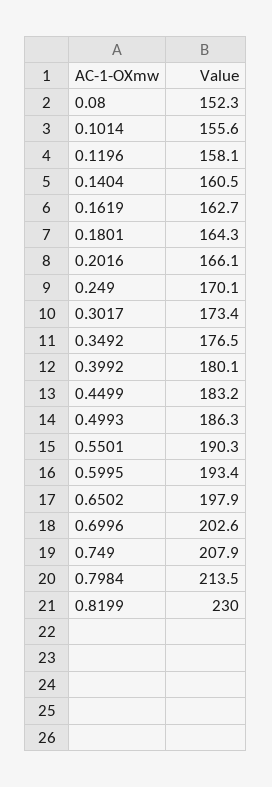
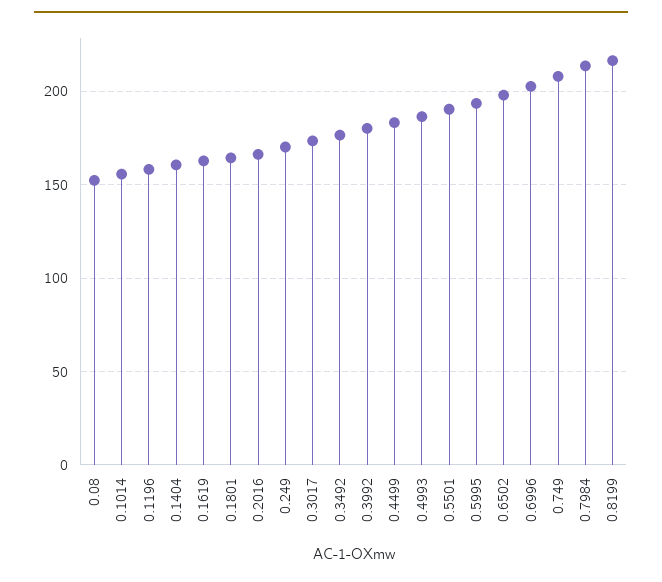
0.8199: 230 -> 215

